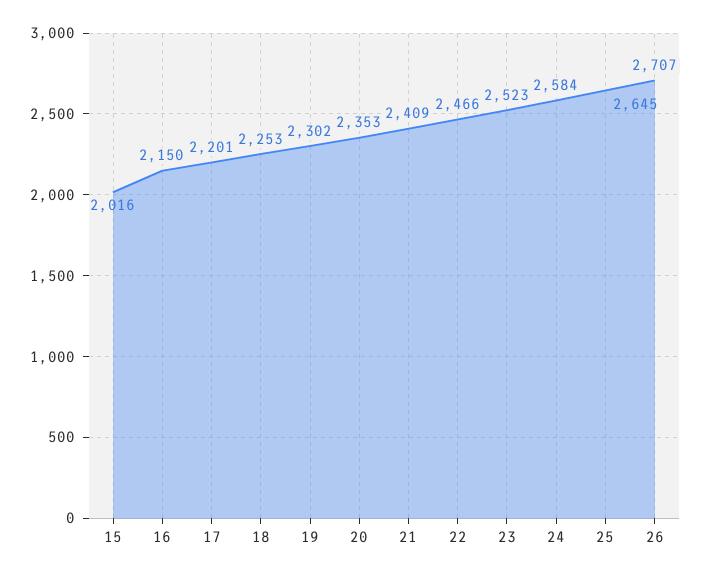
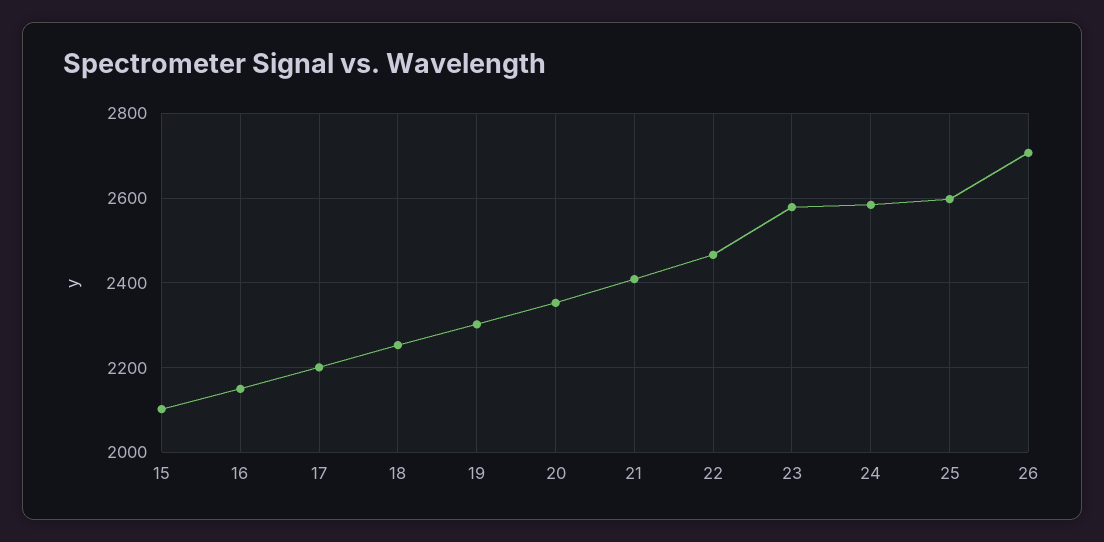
15: 2016 -> 2100
23: 2523 -> 2580
25: 2645 -> 2600

